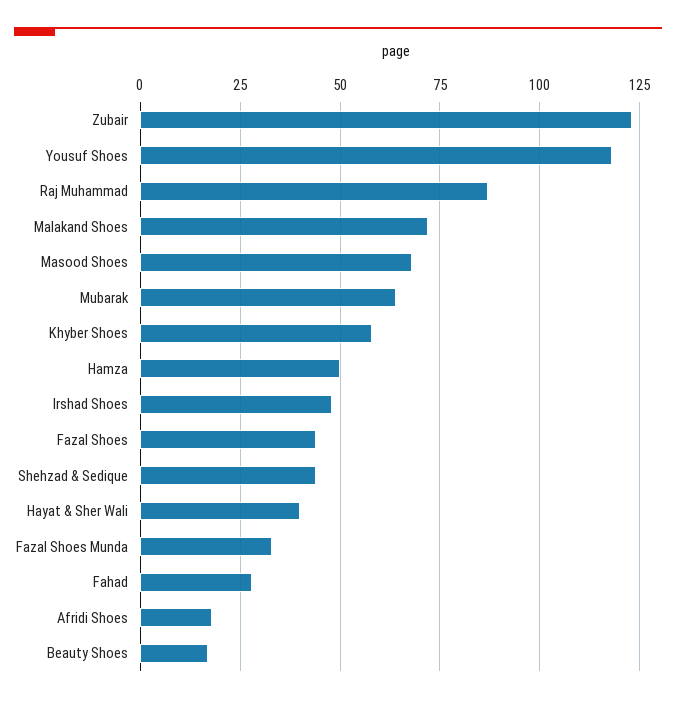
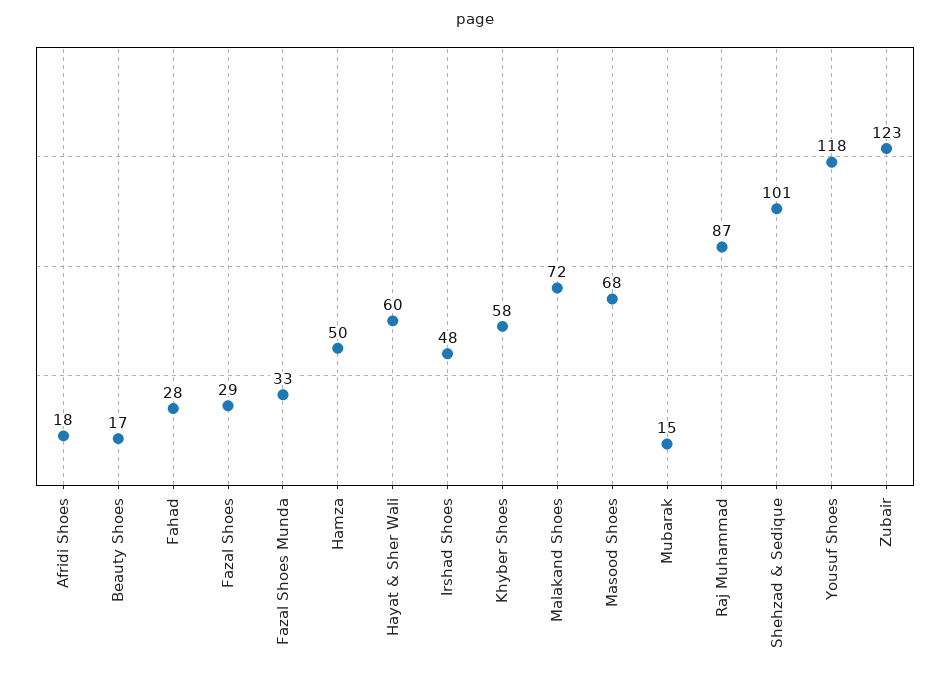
Mubarak: 65 -> 15
Fazal Shoes: 45 -> 29
Shehzad & Sedique: 45 -> 101
Hayat & Sher Wali: 40 -> 60

